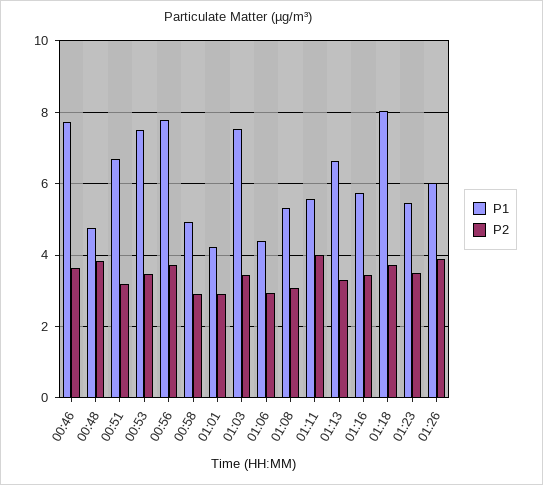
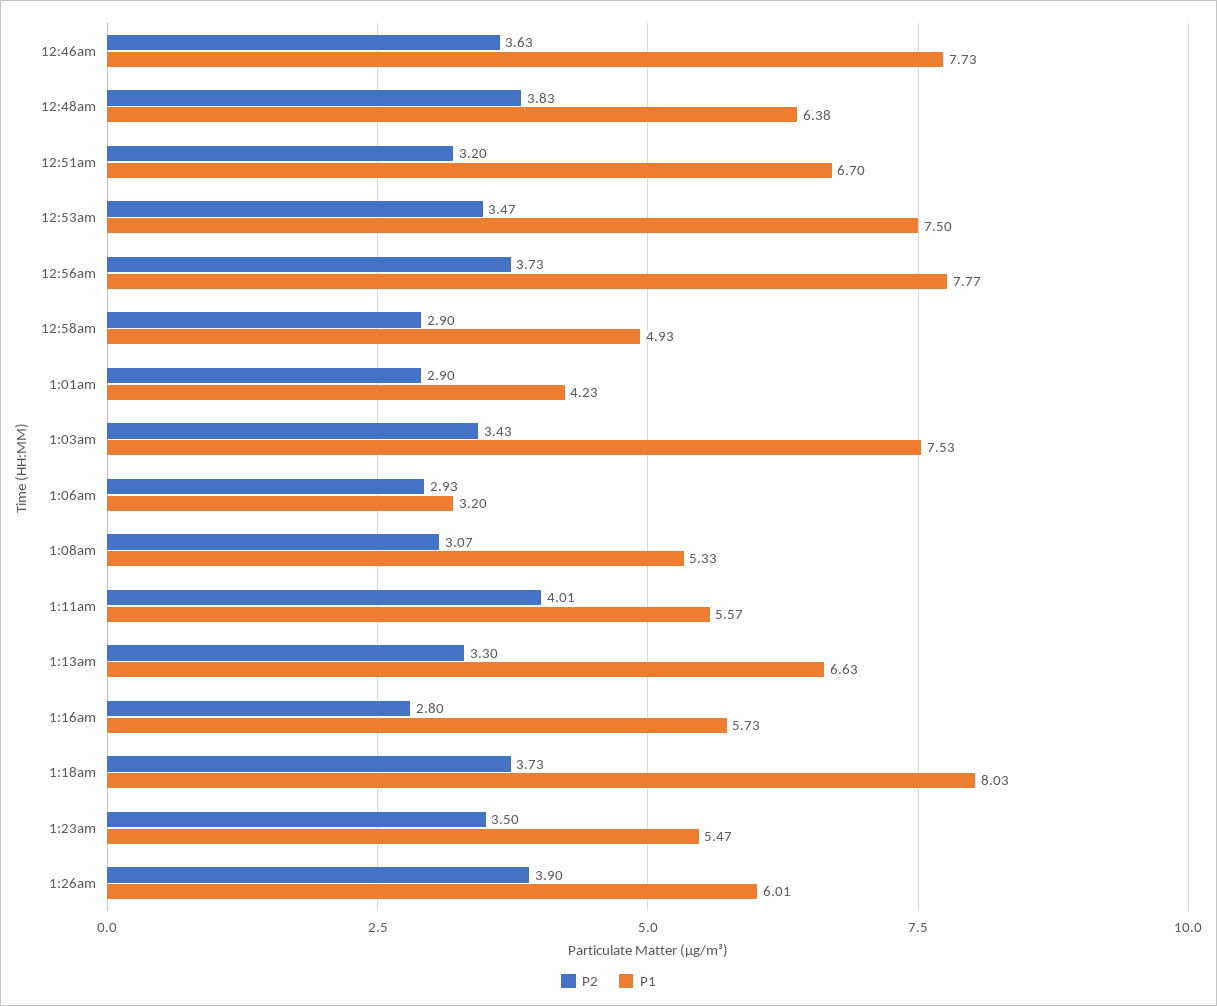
P1, 00:48: 4.8 -> 6.38
P1, 01:06: 4.4 -> 3.2
P2, 01:16: 3.4 -> 2.8

